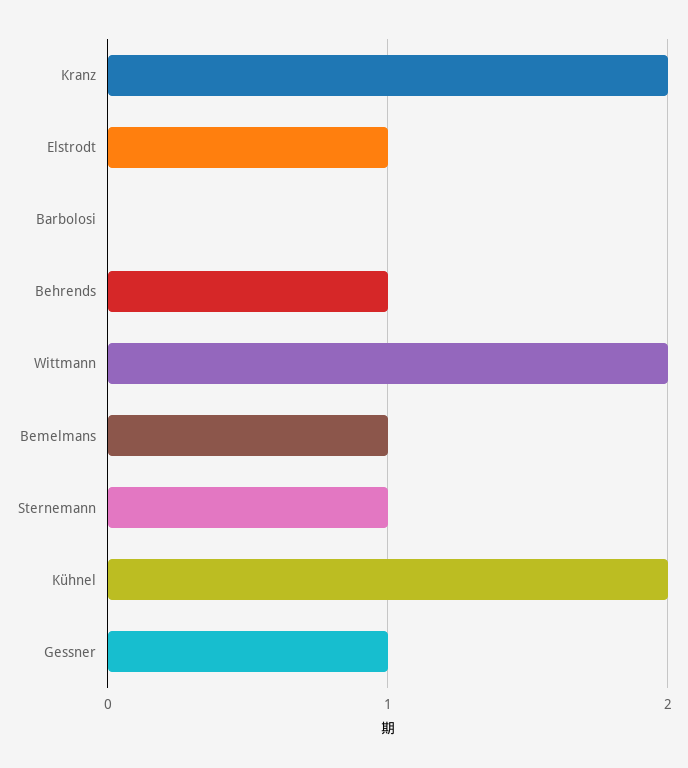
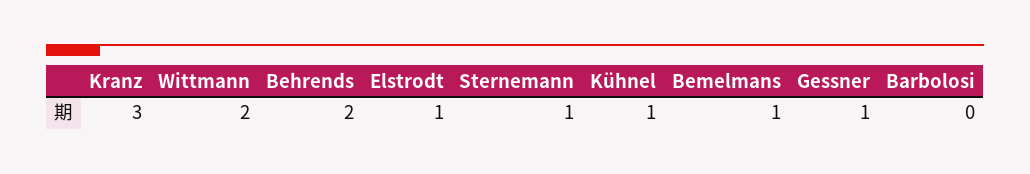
Kranz: 2 -> 3
Behrends: 1 -> 2
Kühnel: 2 -> 1

